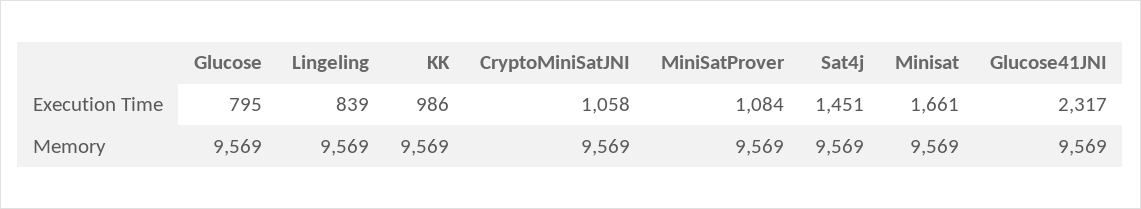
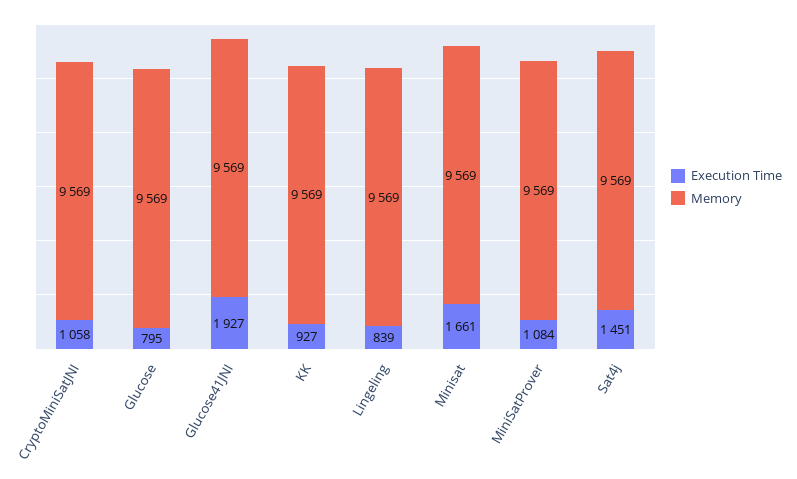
Execution Time, KK: 986 -> 927
Execution Time, Glucose41JNI: 2317 -> 1927

